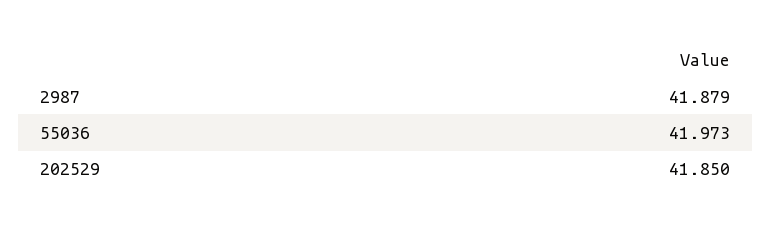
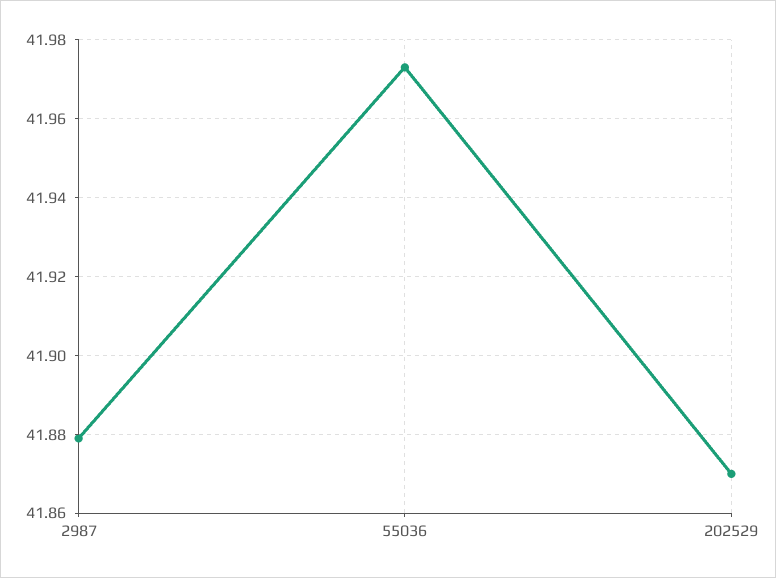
202529: 41.85 -> 41.87

